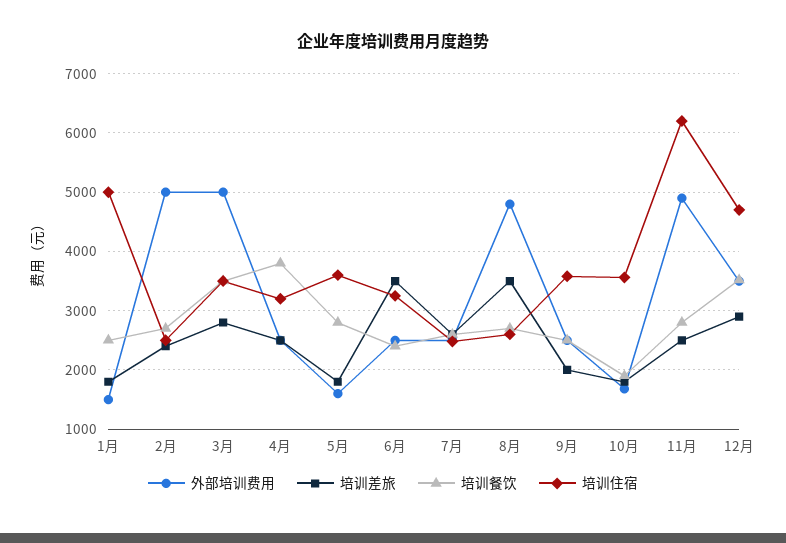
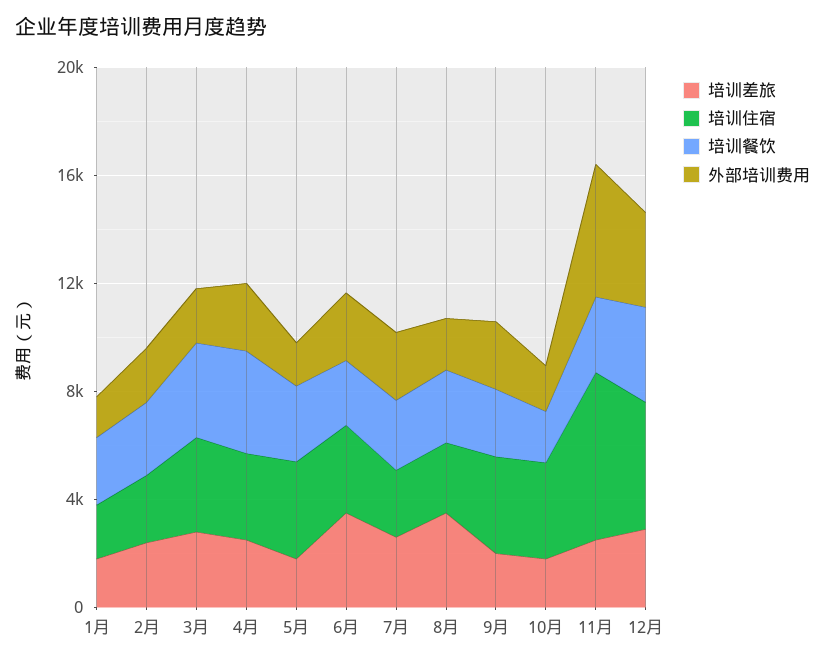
培训住宿, 1月: 5000 -> 2000
外部培训费用, 2月: 5000 -> 2000
外部培训费用, 3月: 5000 -> 2000
外部培训费用, 8月: 4800 -> 2000

